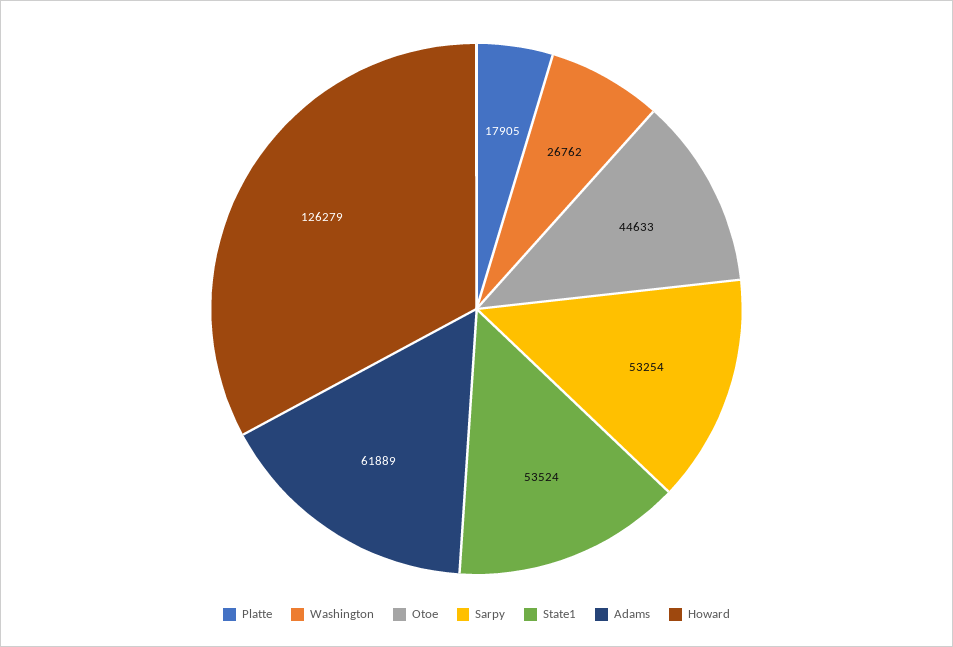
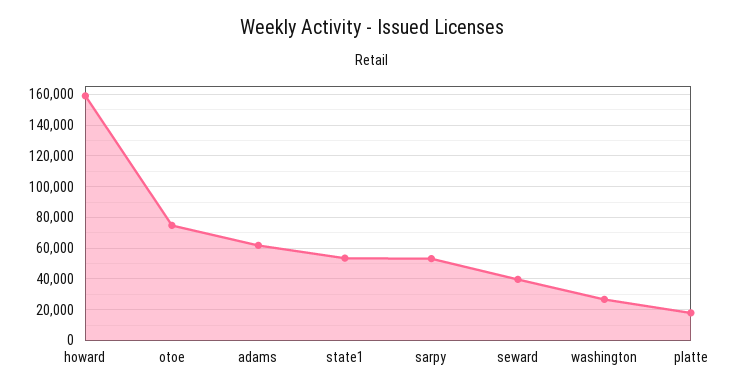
Otoe: 44633 -> 75000
Howard: 126279 -> 160000
seward: none -> 40000

